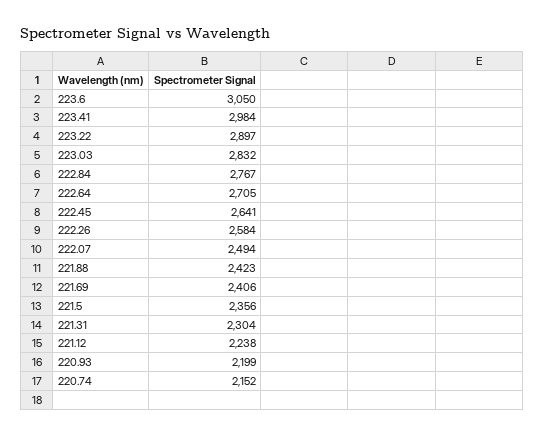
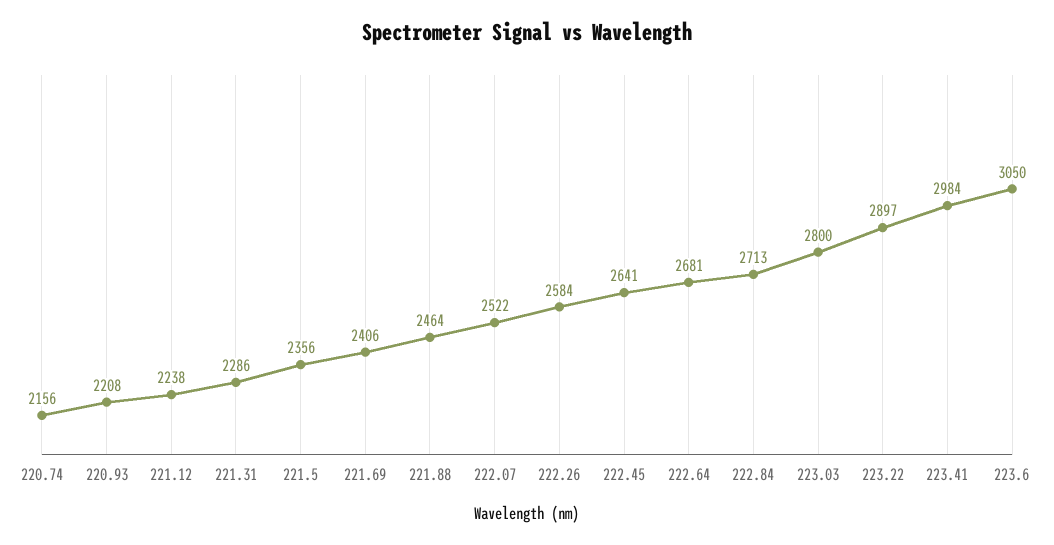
223.03: 2832 -> 2800
222.84: 2767 -> 2713
222.64: 2705 -> 2681
222.07: 2494 -> 2522
221.88: 2423 -> 2464
221.31: 2304 -> 2286
220.93: 2199 -> 2208
220.74: 2152 -> 2156

